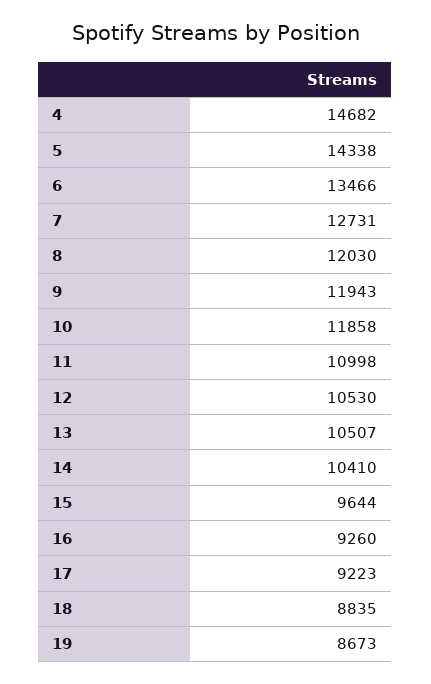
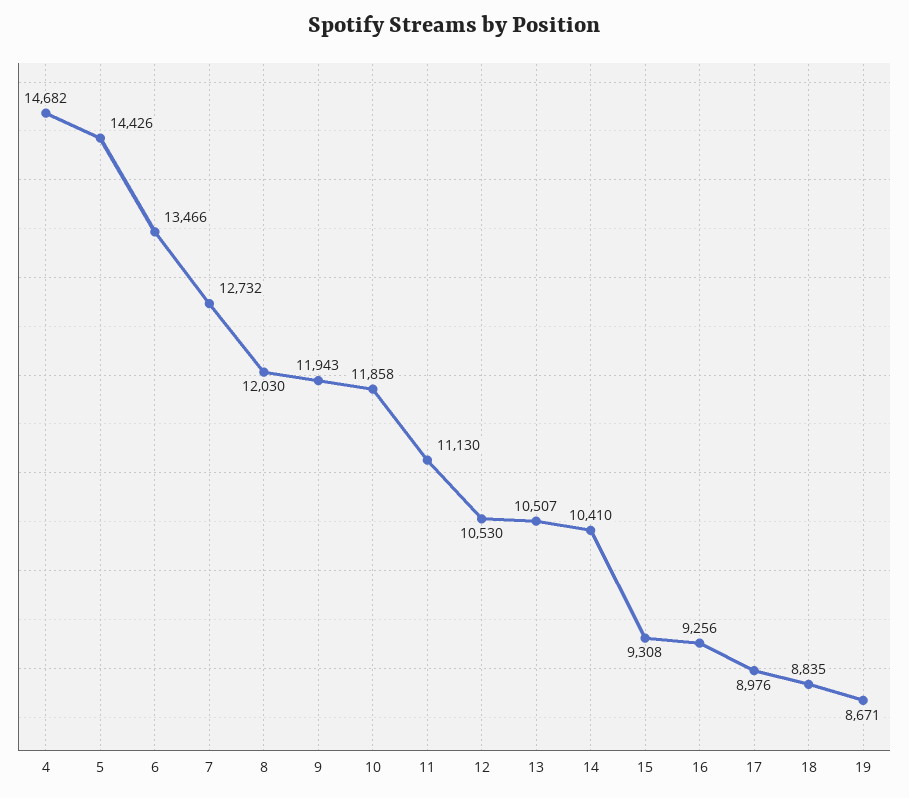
5: 14338 -> 14426
7: 12731 -> 12732
11: 10998 -> 11130
15: 9644 -> 9308
16: 9260 -> 9256
17: 9223 -> 8976
19: 8673 -> 8671

